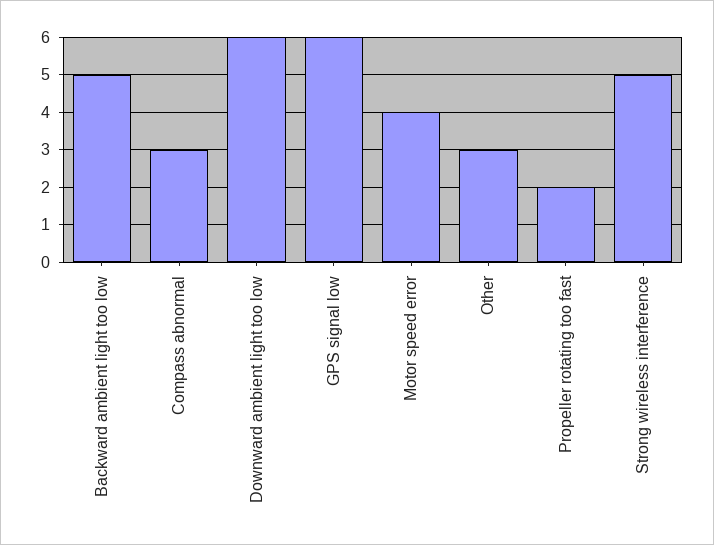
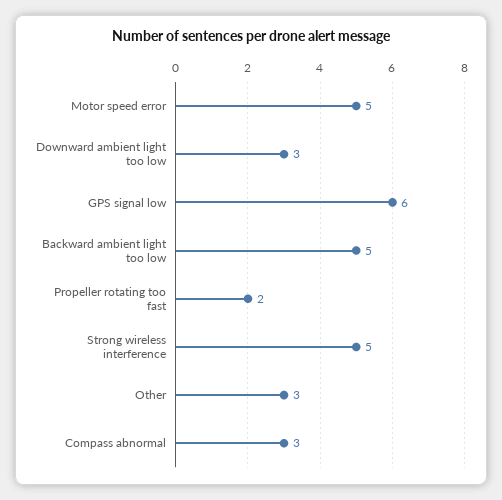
Downward ambient light too low: 6 -> 3
Motor speed error: 4 -> 5

